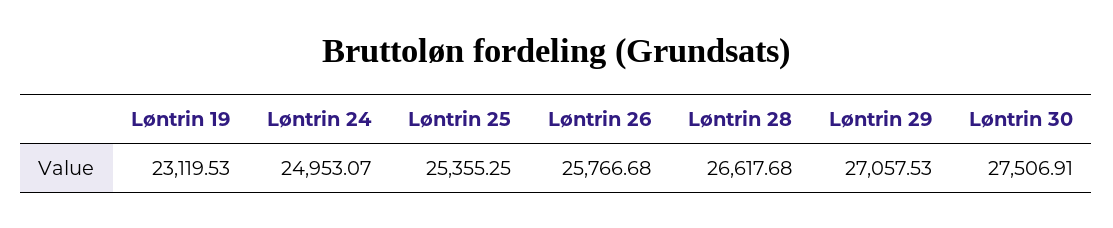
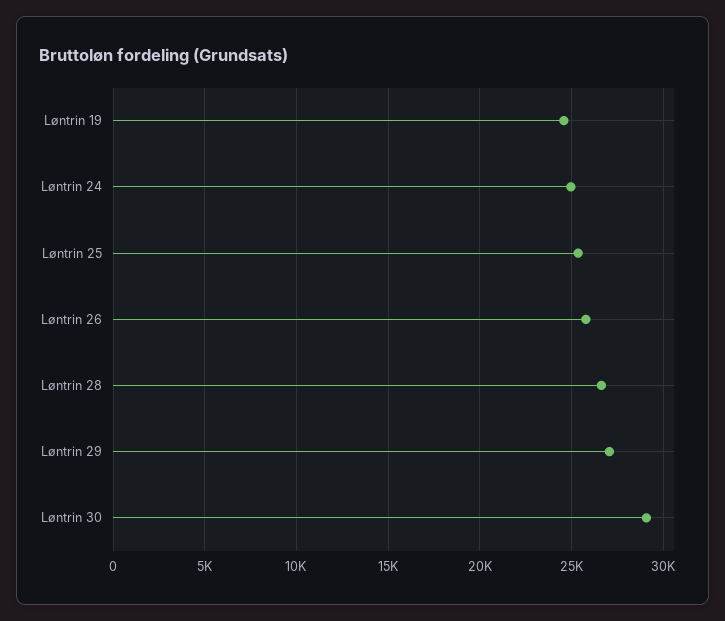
Løntrin 19: 23119.53 -> 24500
Løntrin 30: 27506.91 -> 29000

